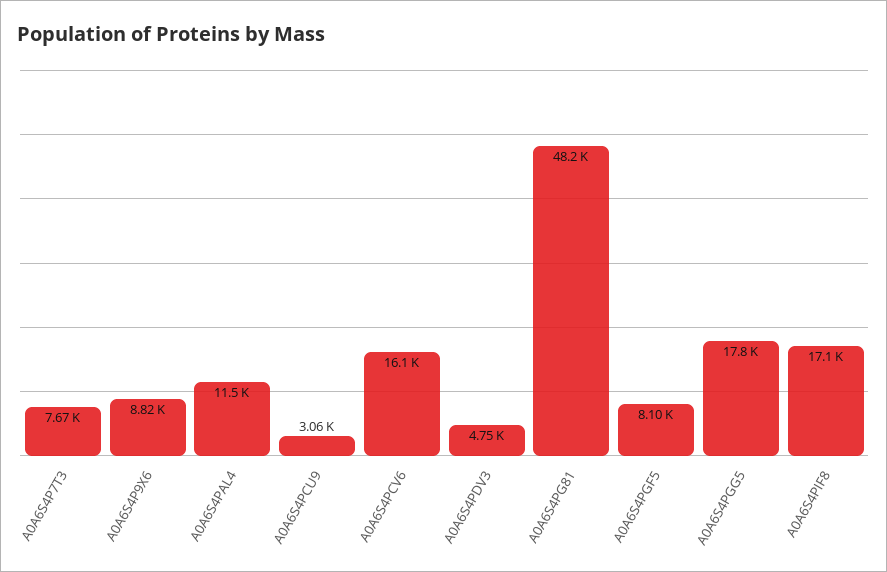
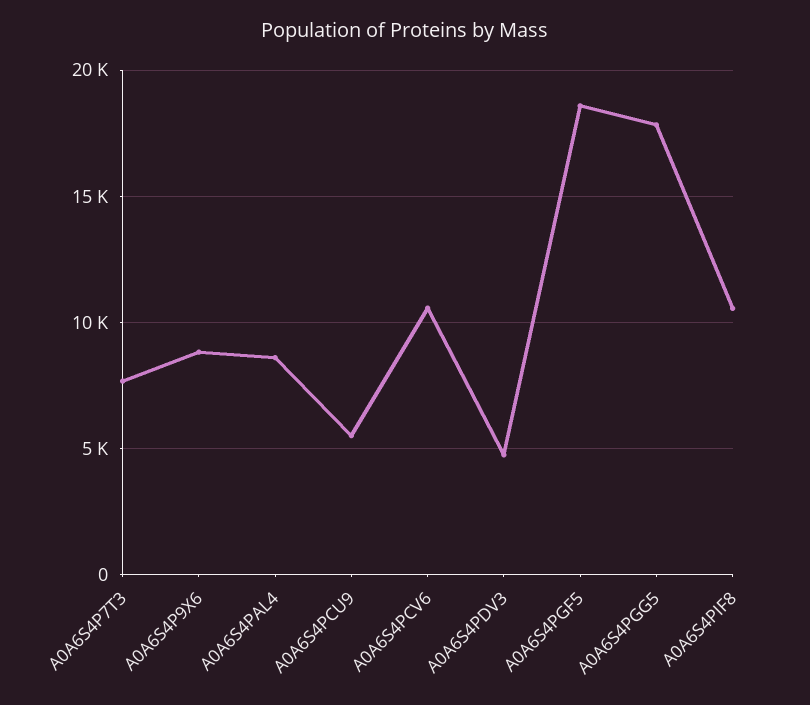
A0A6S4PAL4: 11500 -> 8500
A0A6S4PCU9: 3060 -> 5500
A0A6S4PCV6: 16100 -> 10500
A0A6S4PG81: 48200 -> none
A0A6S4PGF5: 8100 -> 18500
A0A6S4PIF8: 17100 -> 10500

